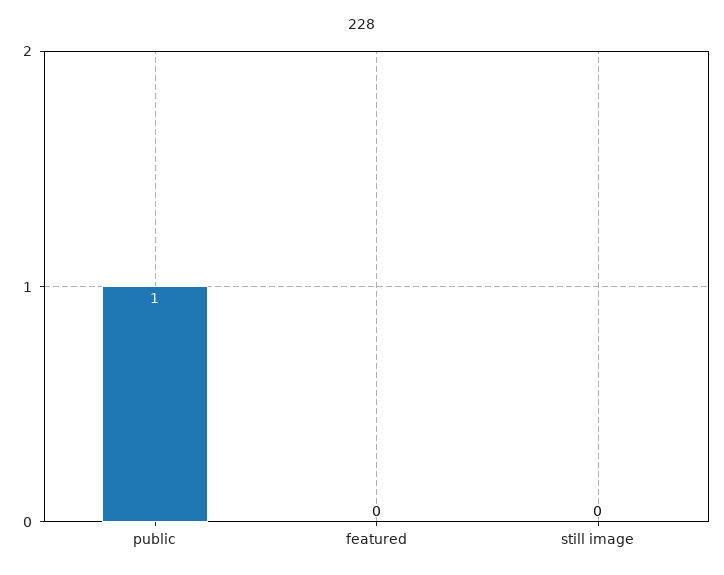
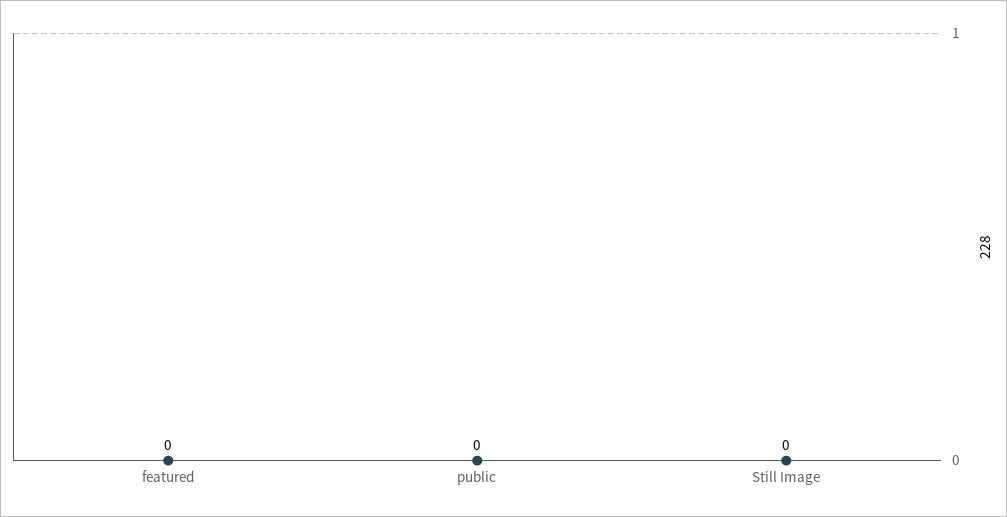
public: 1 -> 0

